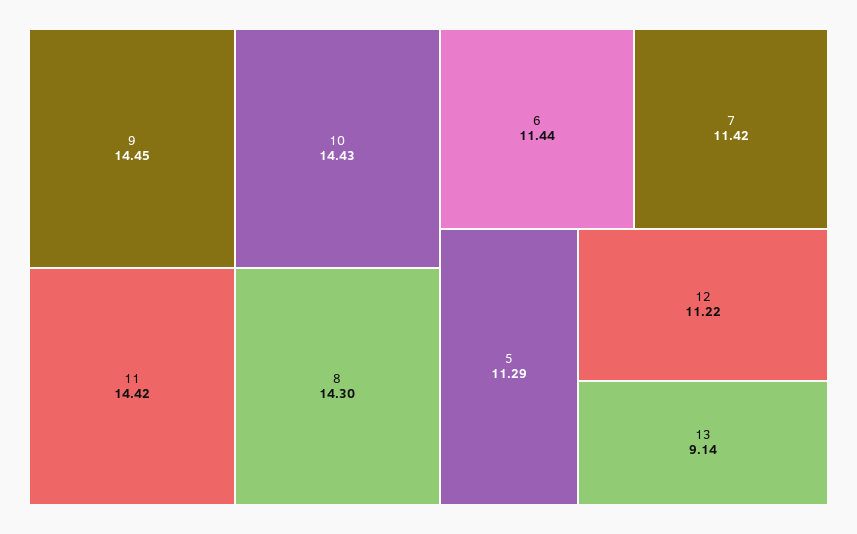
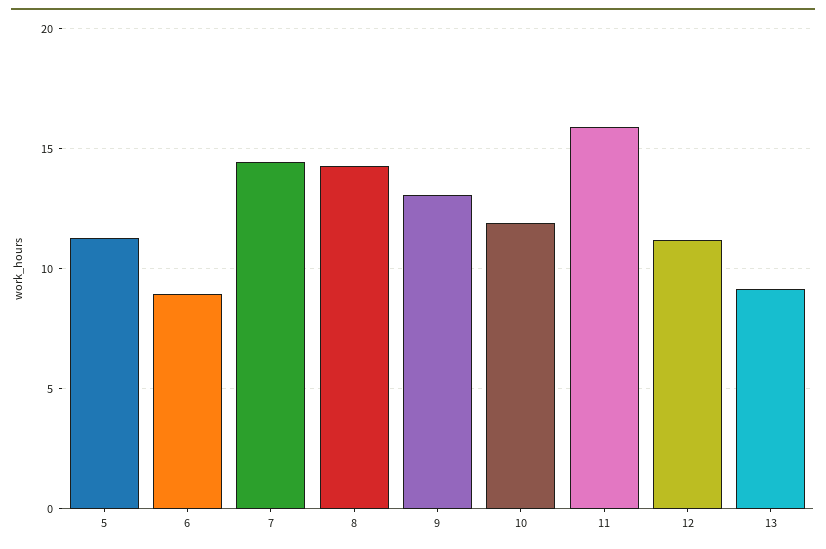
9: 14.45 -> 13
10: 14.43 -> 12
11: 14.42 -> 16
6: 11.44 -> 9
7: 11.42 -> 14.5

